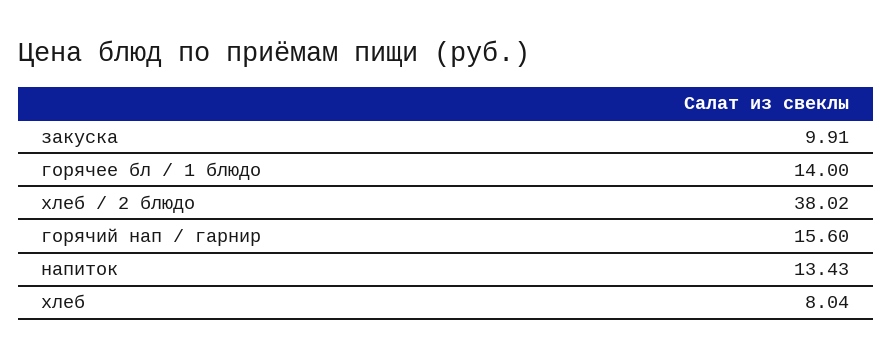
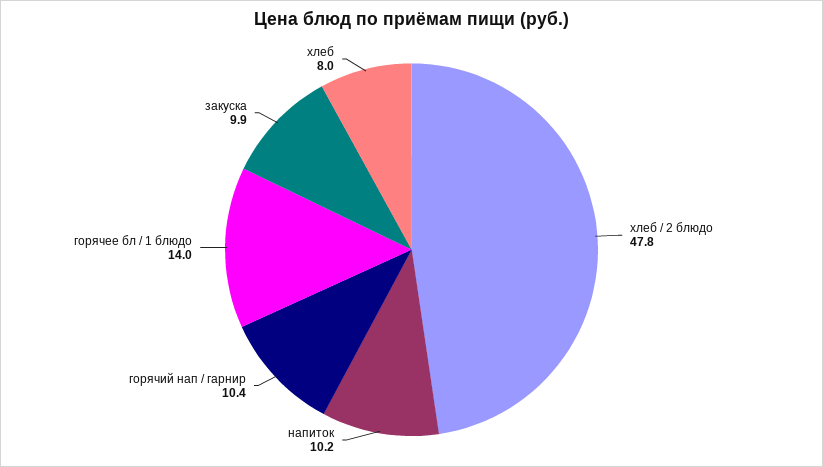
хлеб / 2 блюдо: 38.02 -> 47.8
горячий нап / гарнир: 15.6 -> 10.4
напиток: 13.43 -> 10.2

